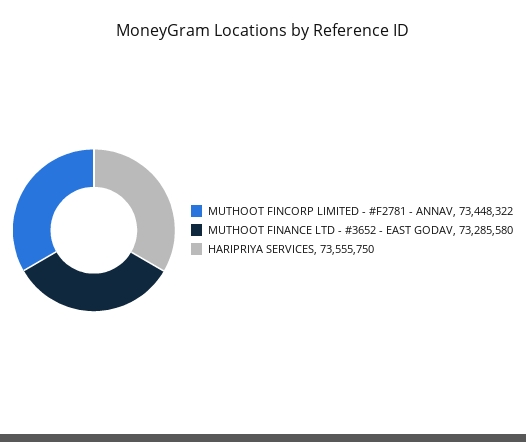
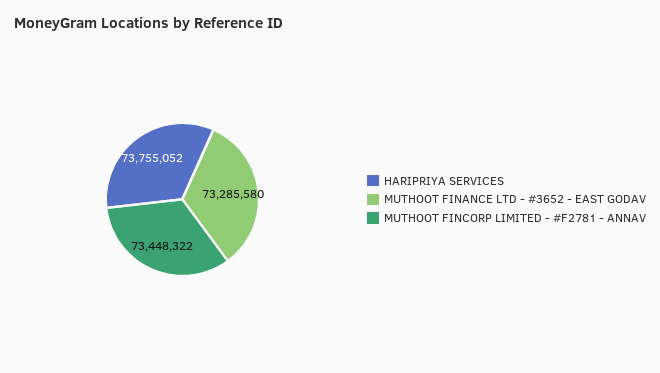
HARIPRIYA SERVICES: 73555750 -> 73755052

